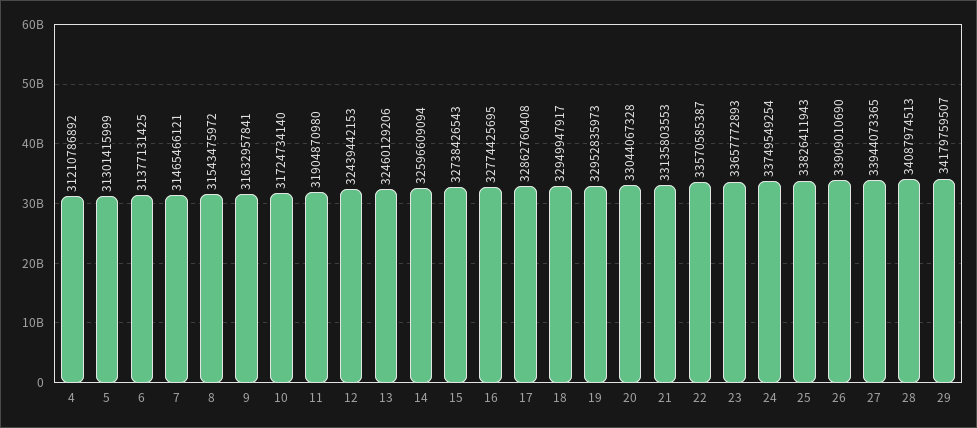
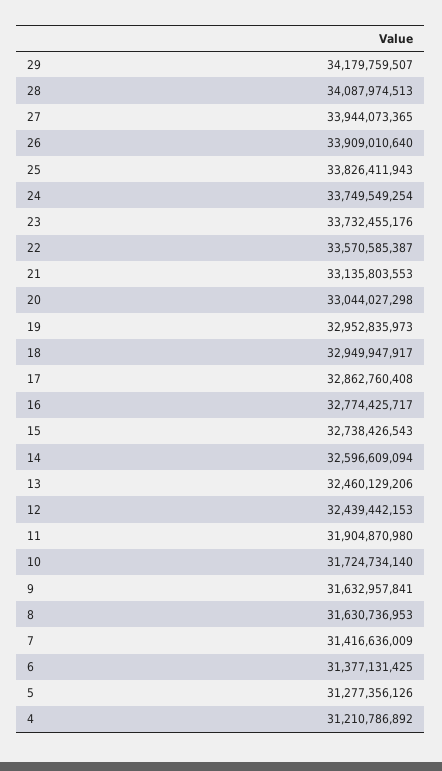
5: 31301415999 -> 31277356126
7: 31465466121 -> 31416636009
8: 31543475972 -> 31630736953
16: 32774425695 -> 32774425717
20: 33044067328 -> 33044027298
23: 33657772893 -> 33732455176
26: 33909010690 -> 33909010640

